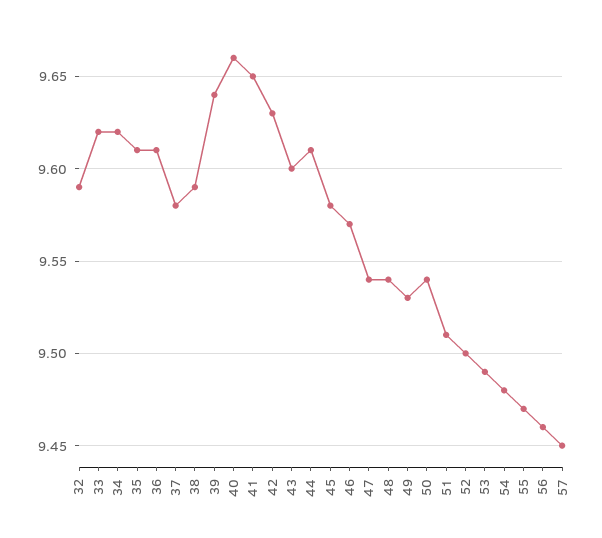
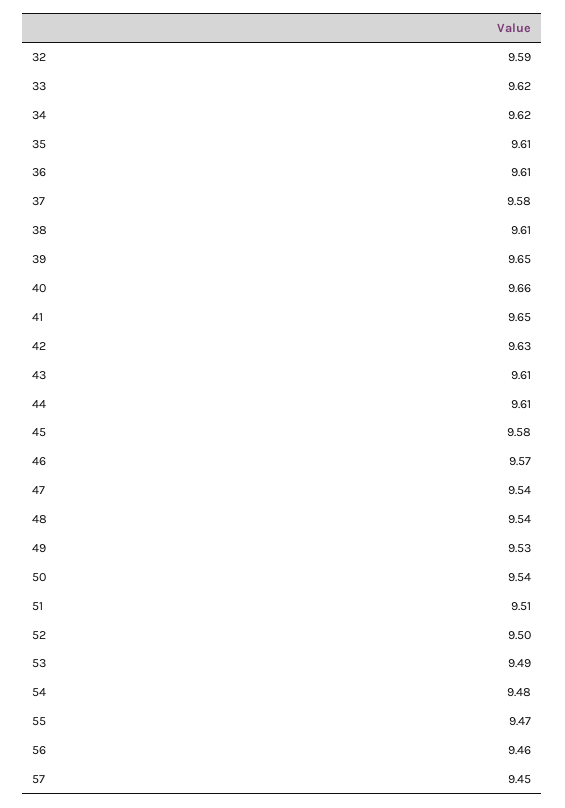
38: 9.59 -> 9.61
39: 9.64 -> 9.65
43: 9.6 -> 9.61

